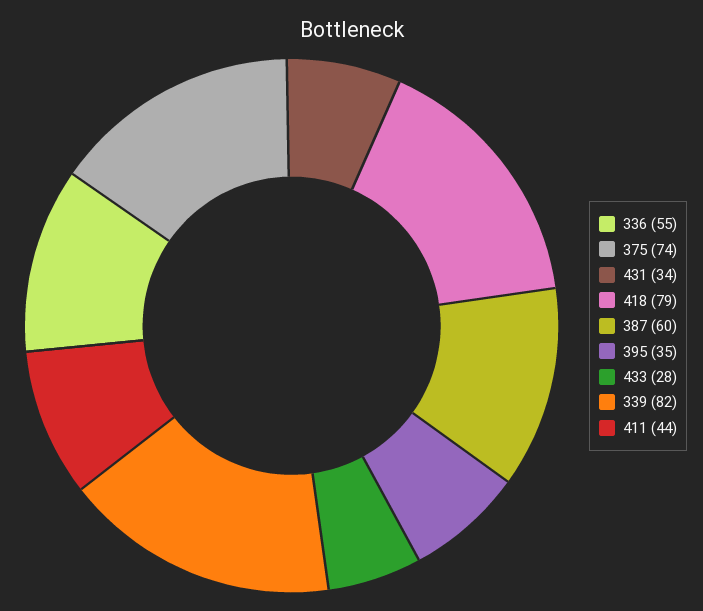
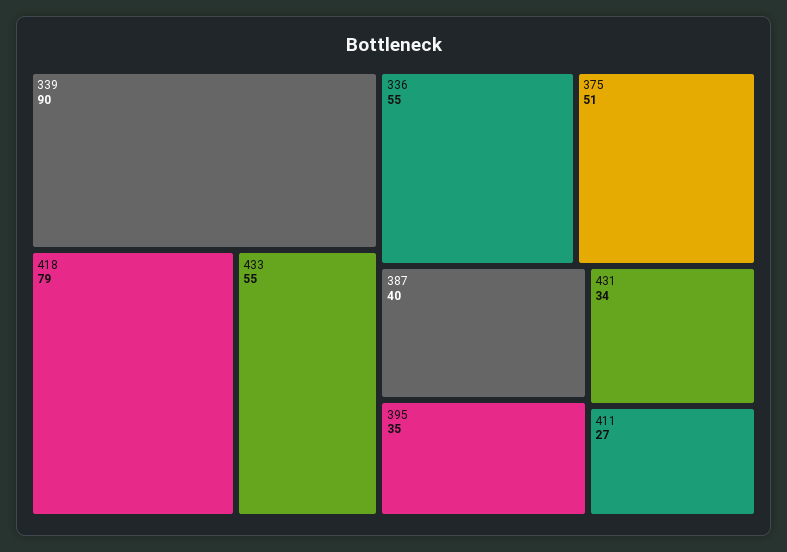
375: 74 -> 51
387: 60 -> 40
433: 28 -> 55
339: 82 -> 90
411: 44 -> 27

